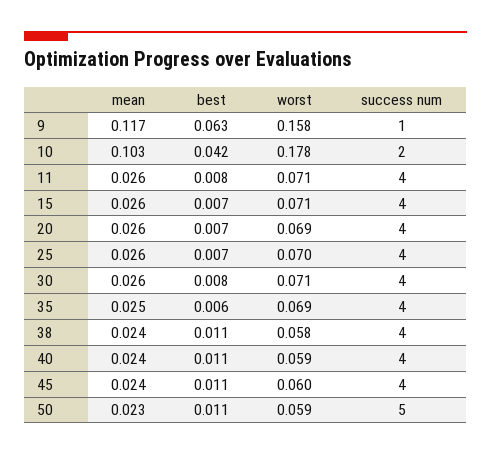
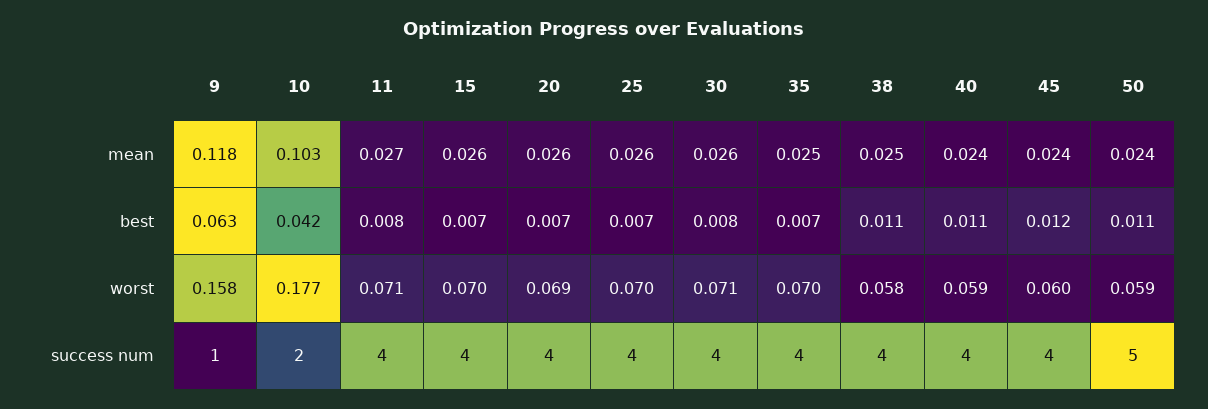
mean, 9: 0.117 -> 0.118
worst, 10: 0.178 -> 0.177
mean, 11: 0.026 -> 0.027
worst, 15: 0.071 -> 0.07
best, 35: 0.006 -> 0.007
worst, 35: 0.069 -> 0.07
mean, 38: 0.024 -> 0.025
best, 45: 0.011 -> 0.012
mean, 50: 0.023 -> 0.024

